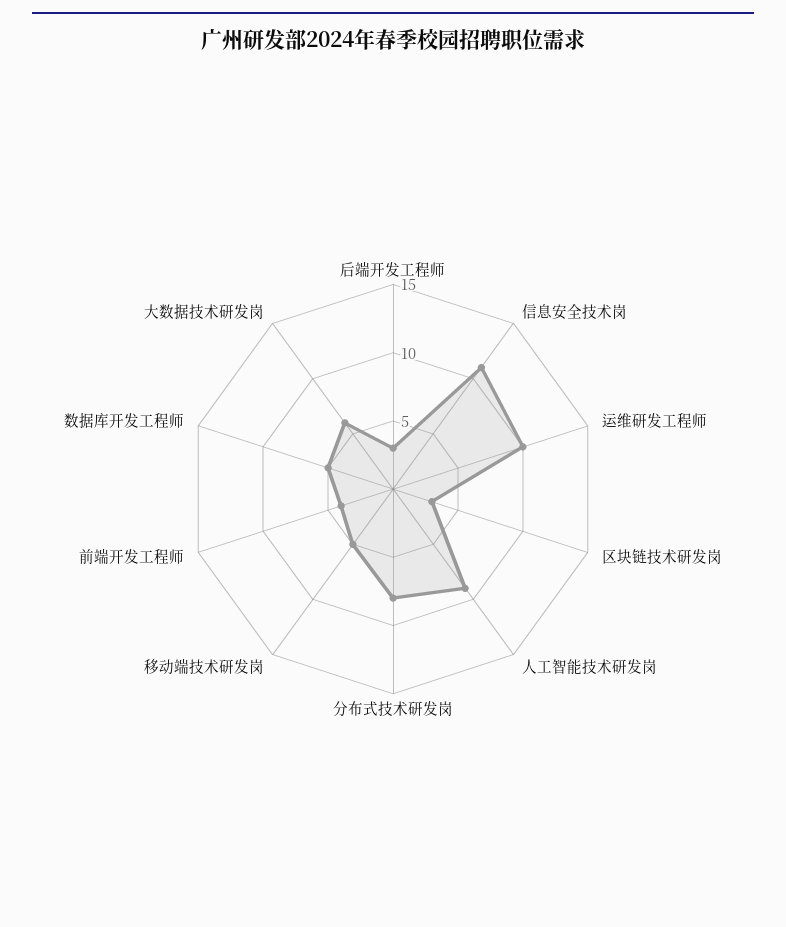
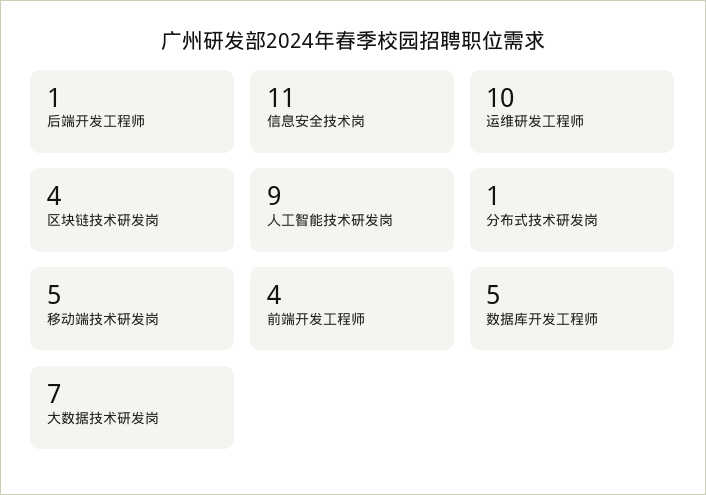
后端开发工程师: 3 -> 1
区块链技术研发岗: 3 -> 4
分布式技术研发岗: 8 -> 1
大数据技术研发岗: 6 -> 7

